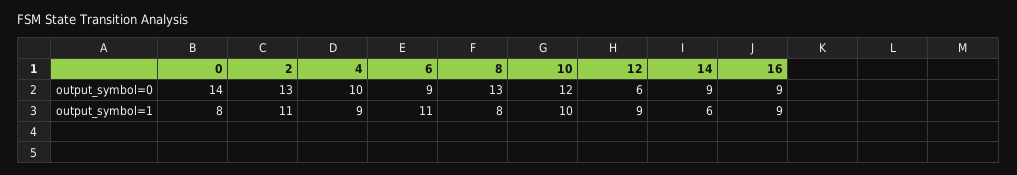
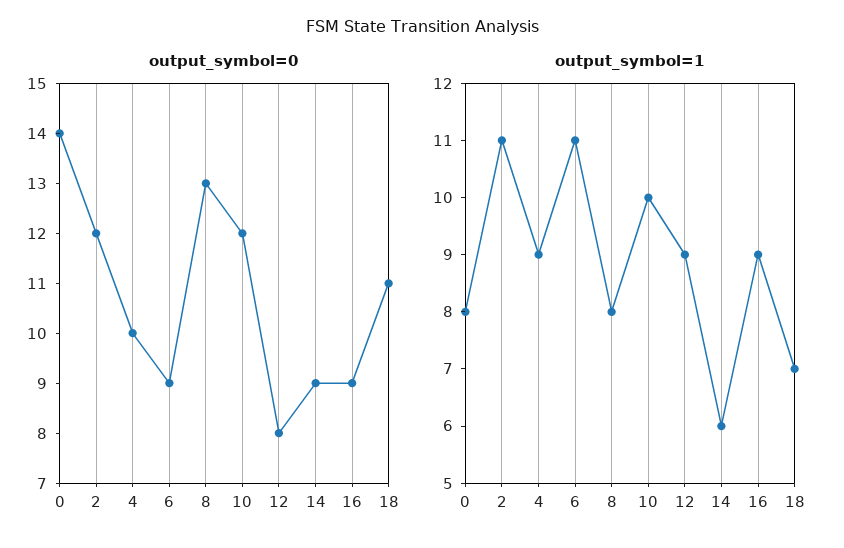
output_symbol=0, 2: 13 -> 12
output_symbol=0, 12: 6 -> 8
output_symbol=0, 18: none -> 11
output_symbol=1, 18: none -> 7

